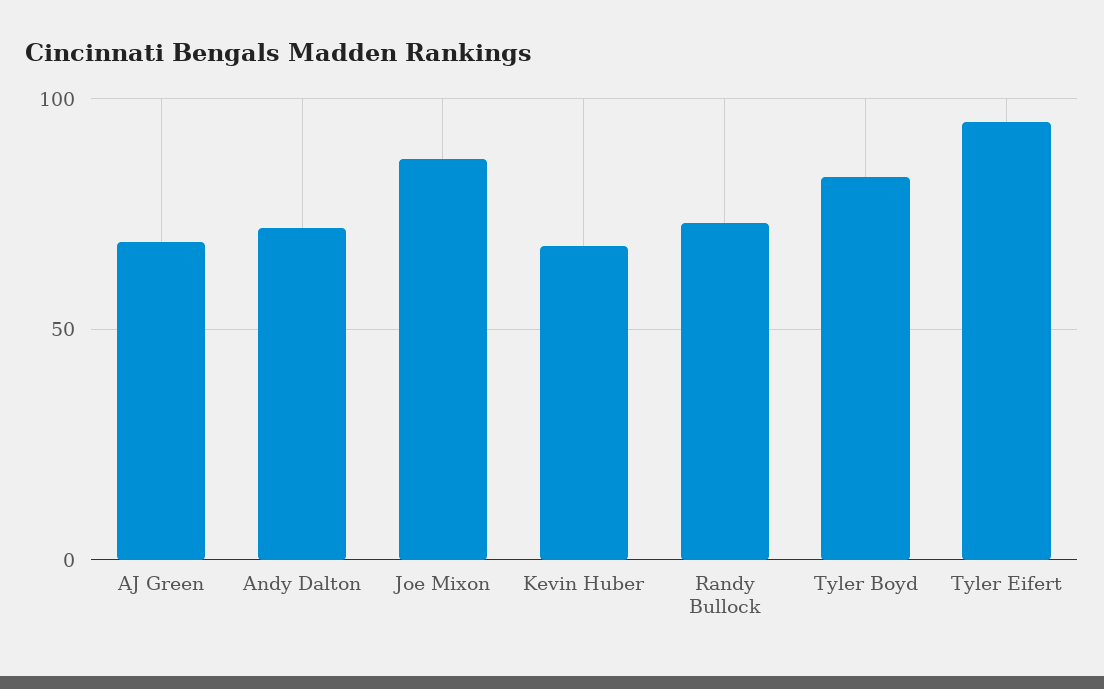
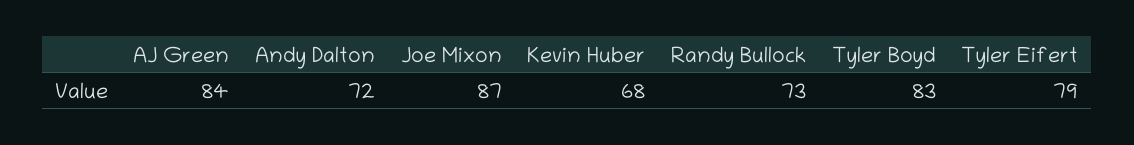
AJ Green: 70 -> 84
Tyler Eifert: 95 -> 79

